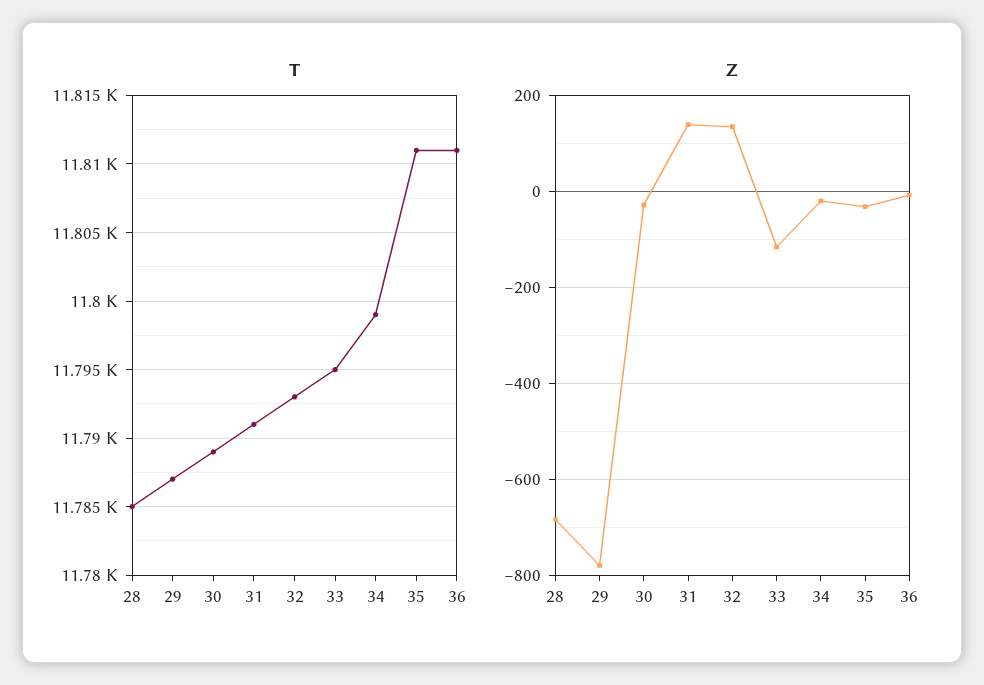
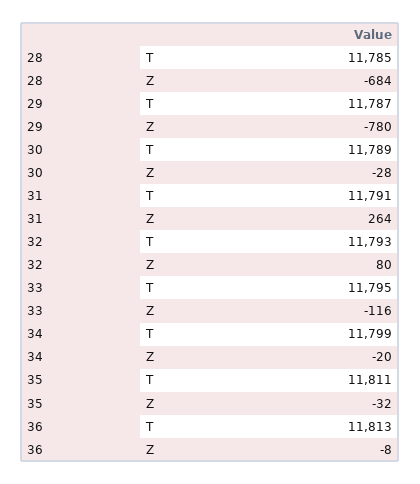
T, 36: 11811 -> 11813
Z, 31: 140 -> 264
Z, 32: 140 -> 80

